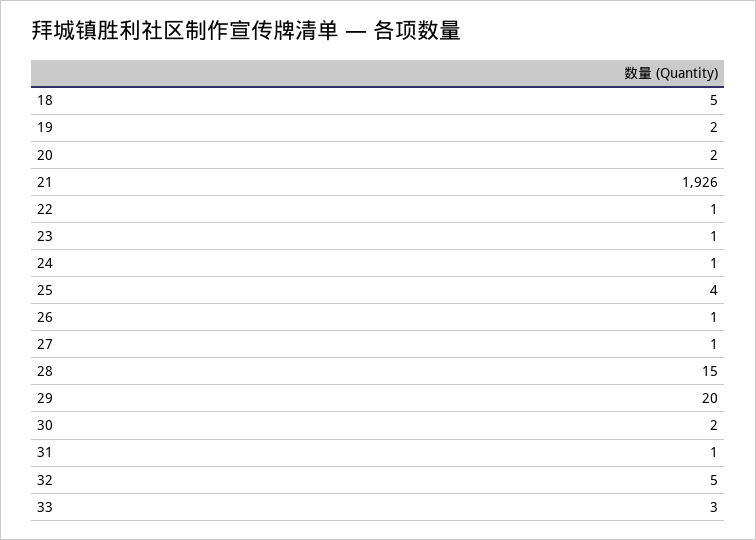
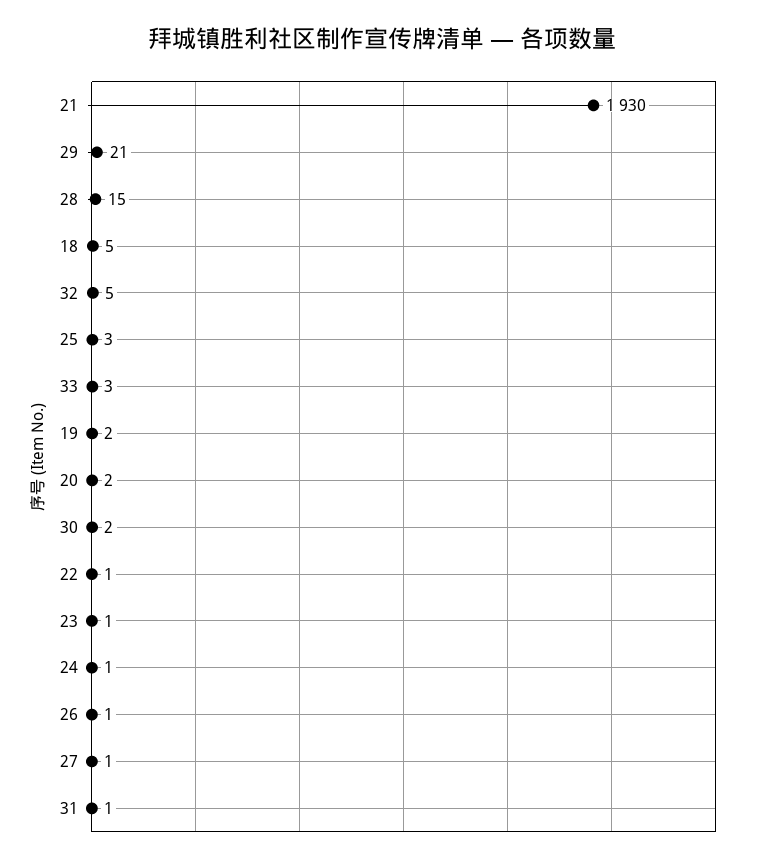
21: 1926 -> 1930
25: 4 -> 3
29: 20 -> 21

